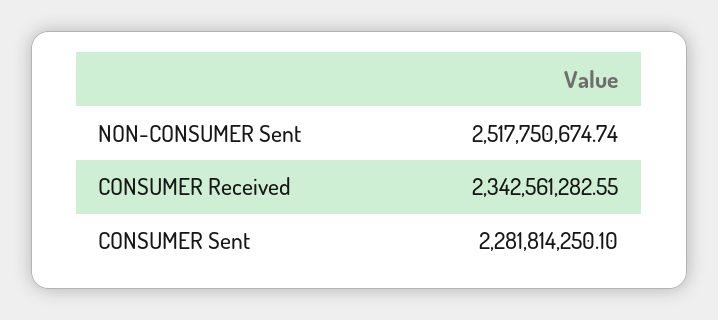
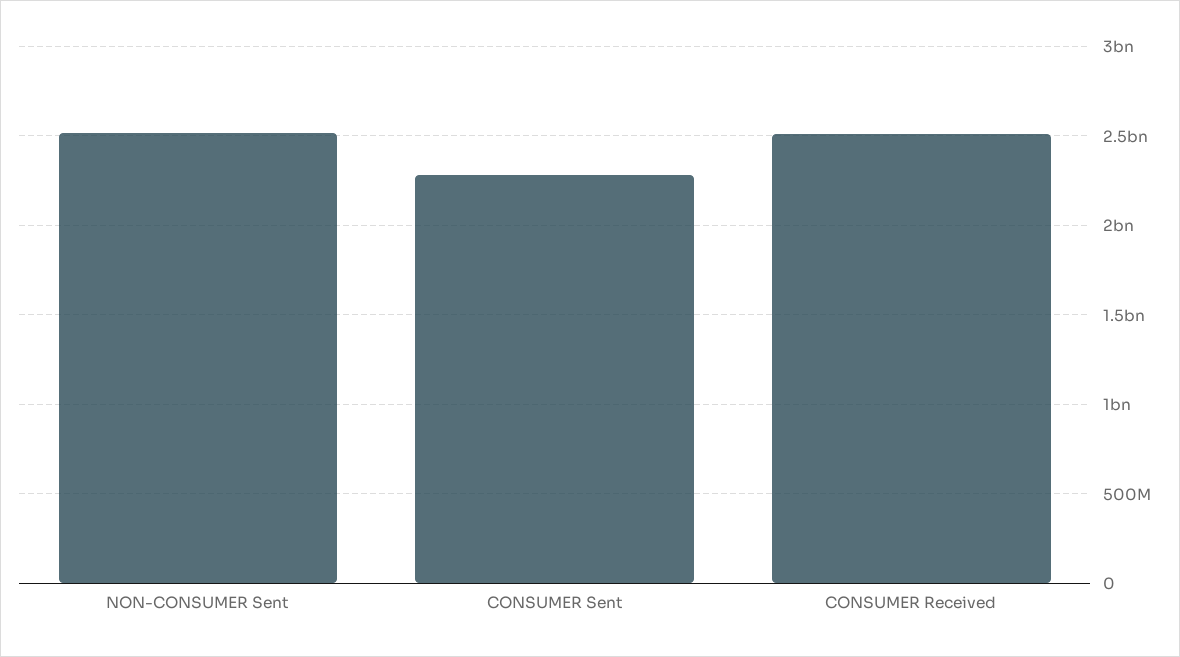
CONSUMER Received: 2342561282.55 -> 2500000000

